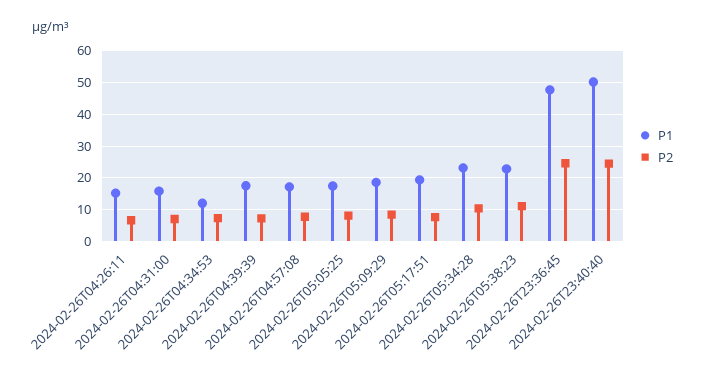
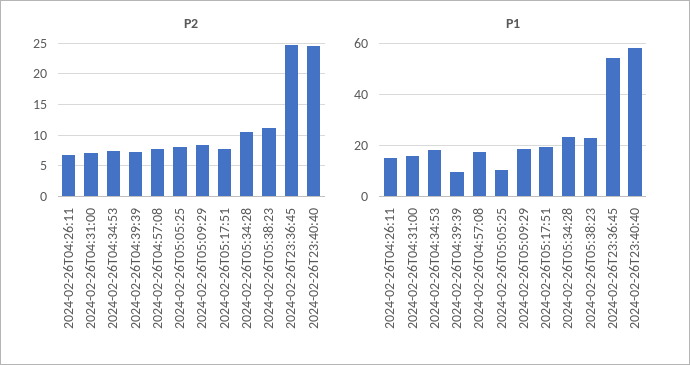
P1, 2024-02-26T04:34:53: 12 -> 17.5
P1, 2024-02-26T04:39:39: 18 -> 10
P1, 2024-02-26T05:05:25: 18 -> 10
P1, 2024-02-26T23:36:45: 48 -> 55
P1, 2024-02-26T23:40:40: 50 -> 57.5

